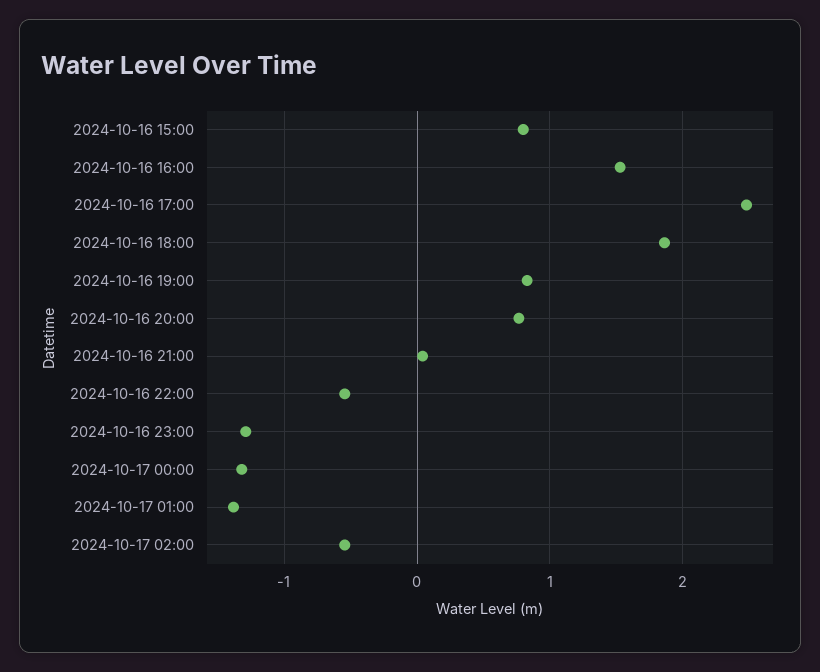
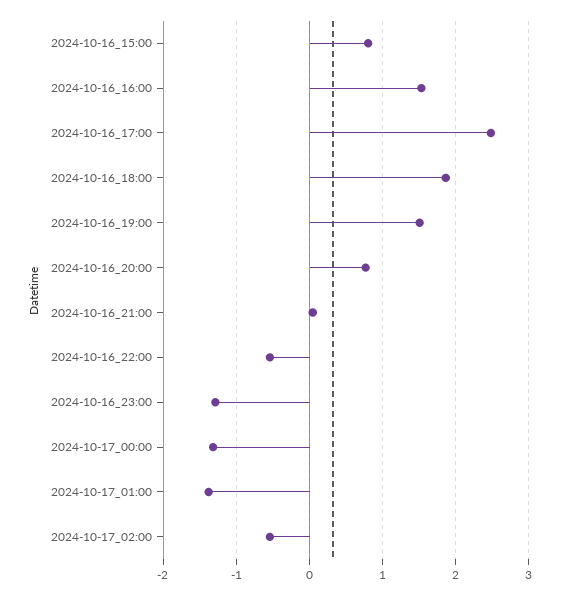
2024-10-16 19:00: 0.8 -> 1.5

